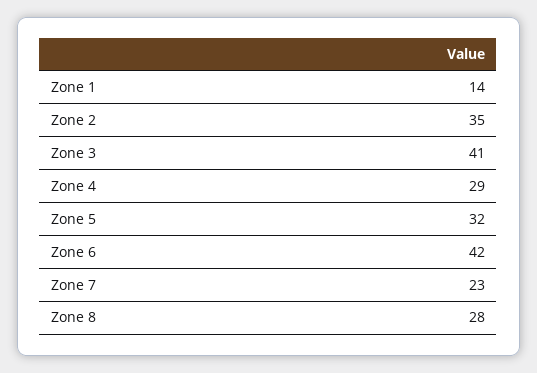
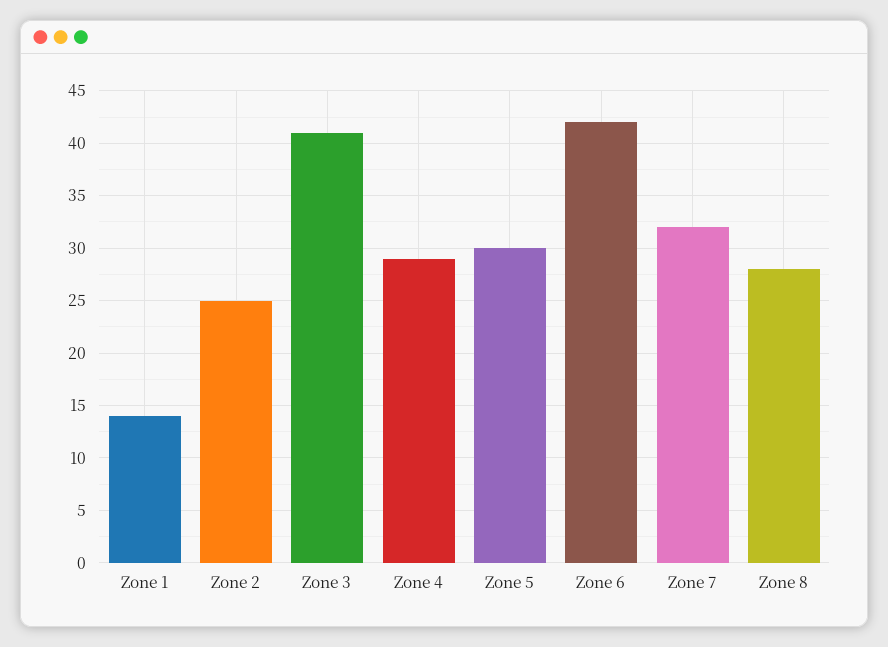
Zone 2: 35 -> 25
Zone 5: 32 -> 30
Zone 7: 23 -> 32

